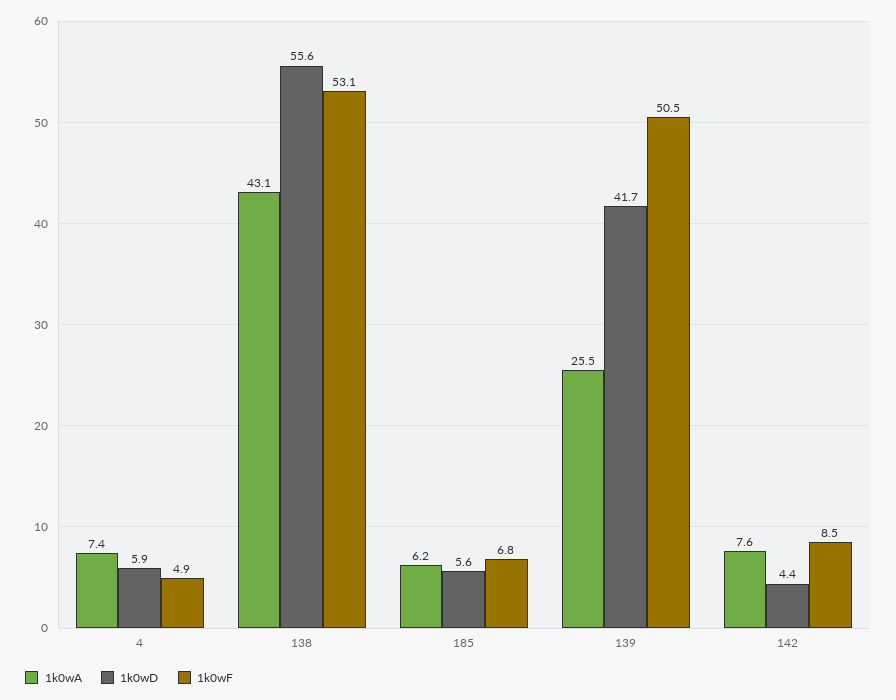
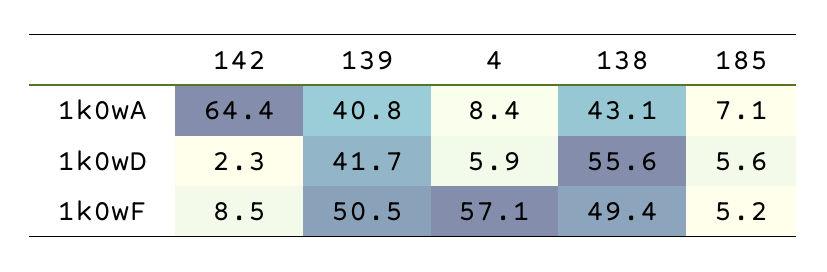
1k0wA, 4: 7.4 -> 8.4
1k0wF, 4: 4.9 -> 57.1
1k0wF, 138: 53.1 -> 49.4
1k0wA, 185: 6.2 -> 7.1
1k0wF, 185: 6.8 -> 5.2
1k0wA, 139: 25.5 -> 40.8
1k0wA, 142: 7.6 -> 64.4
1k0wD, 142: 4.4 -> 2.3

